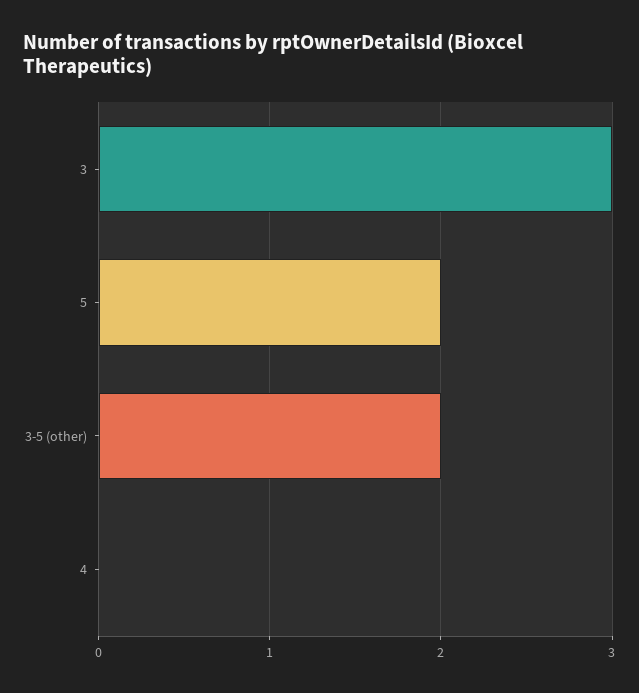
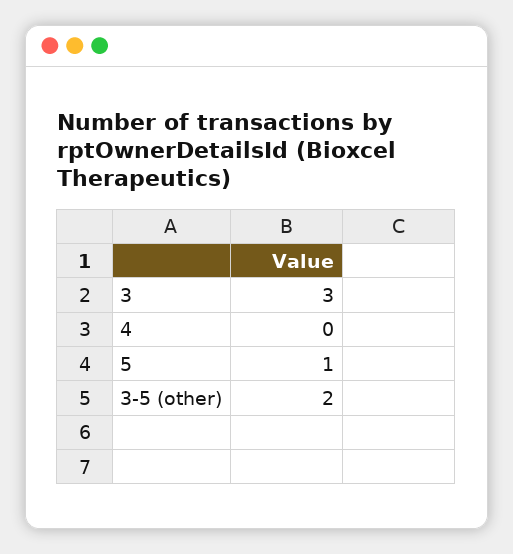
5: 2 -> 1

